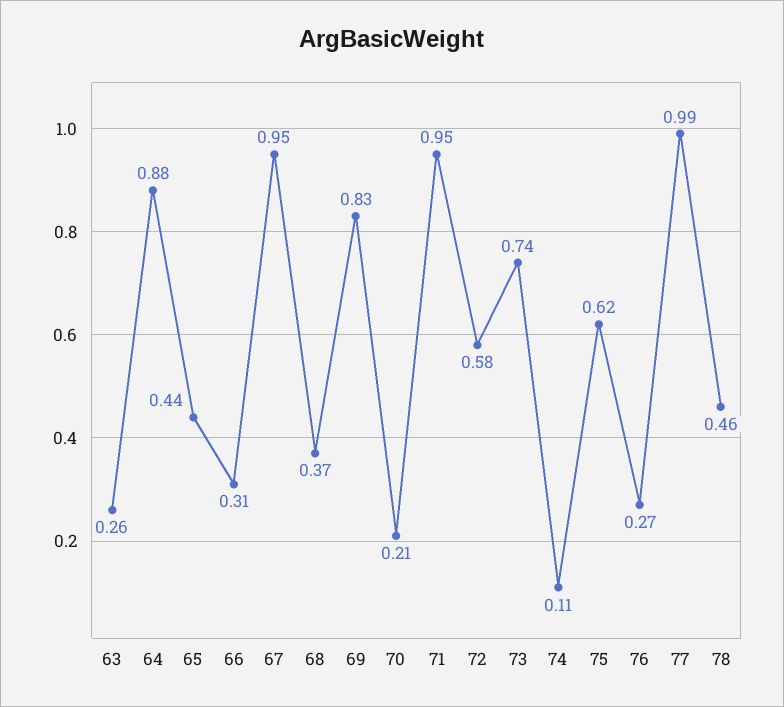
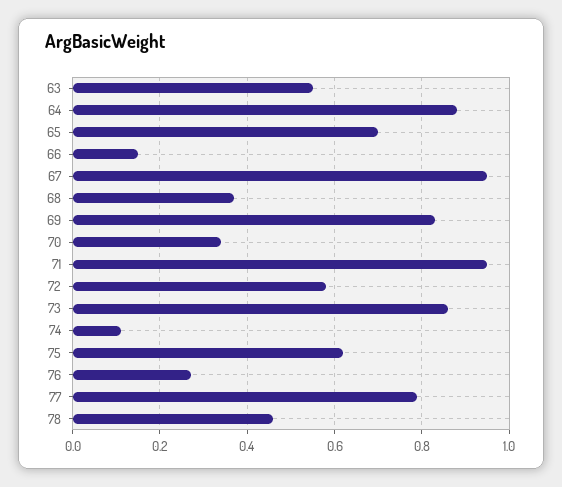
63: 0.26 -> 0.55
65: 0.44 -> 0.7
66: 0.31 -> 0.15
70: 0.21 -> 0.35
73: 0.74 -> 0.85
77: 0.99 -> 0.8

